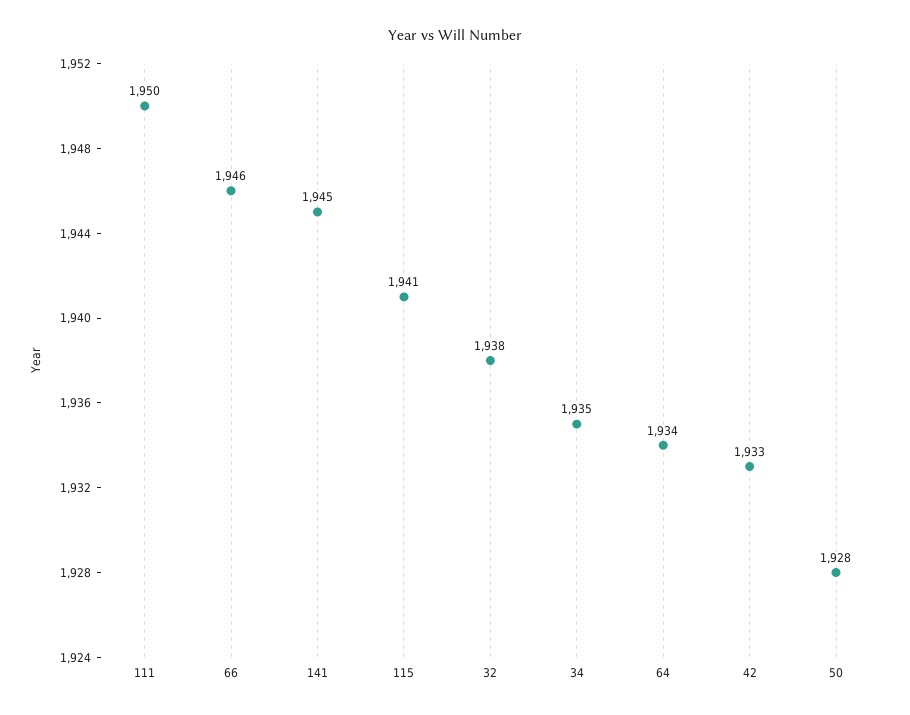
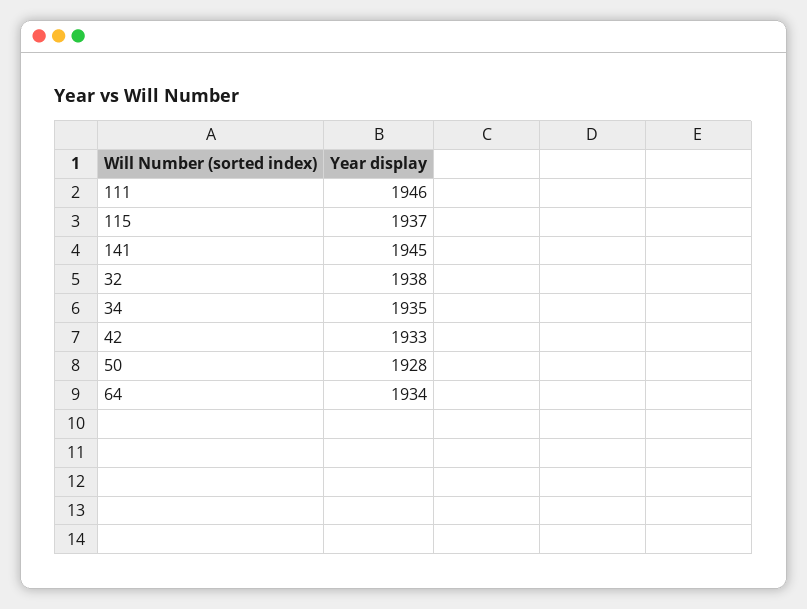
111: 1950 -> 1946
66: 1946 -> none
115: 1941 -> 1937

